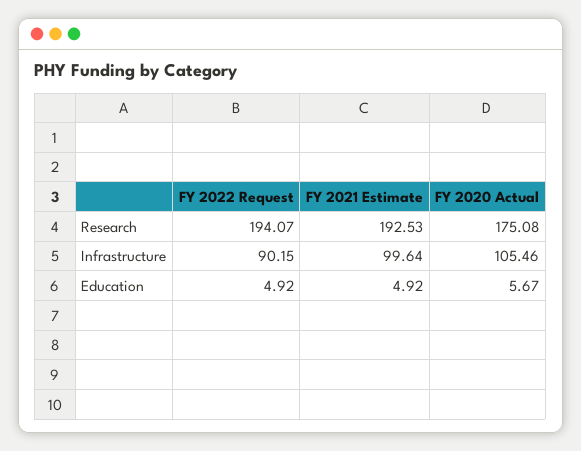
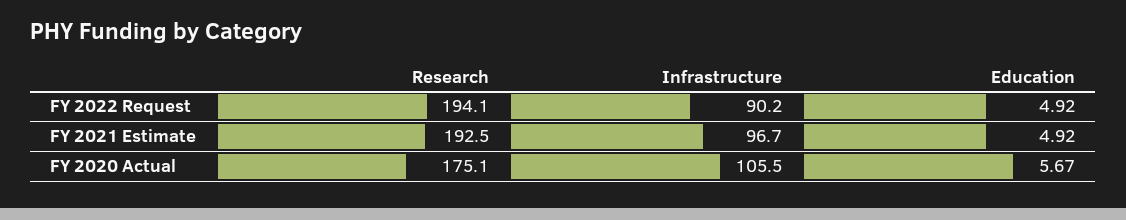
FY 2021 Estimate, Infrastructure: 99.64 -> 96.7

